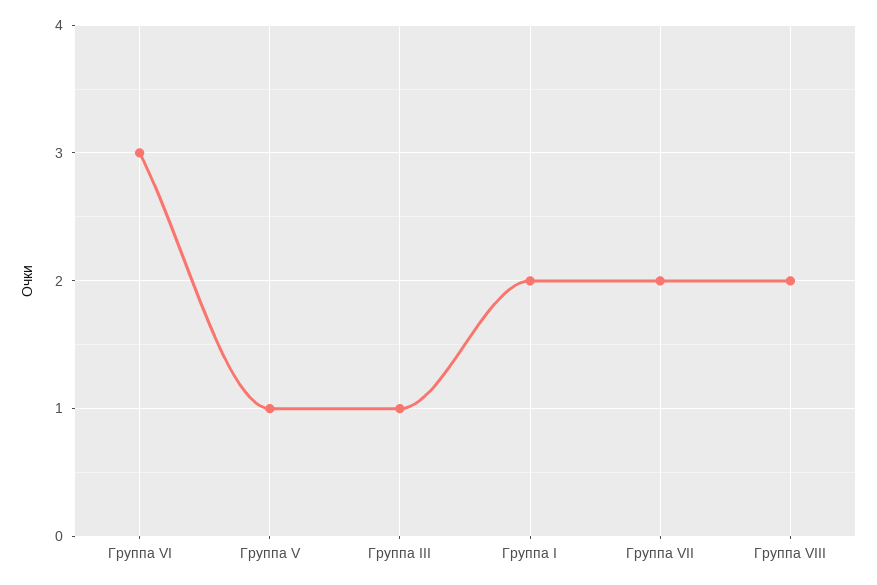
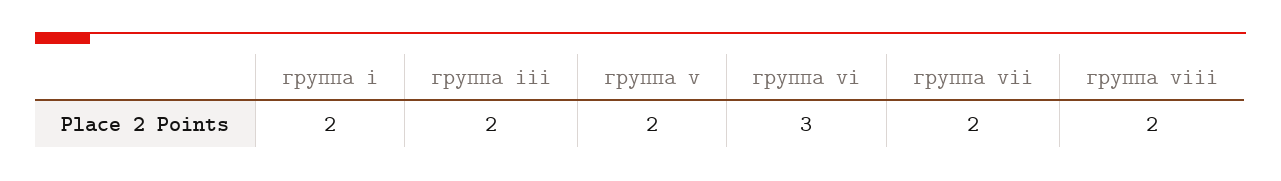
Группа V: 1 -> 2
Группа III: 1 -> 2

